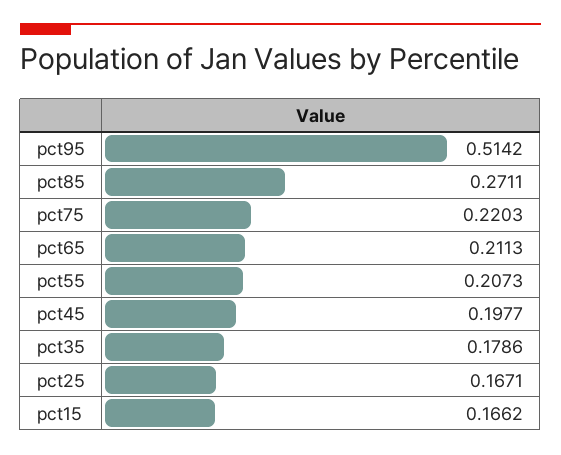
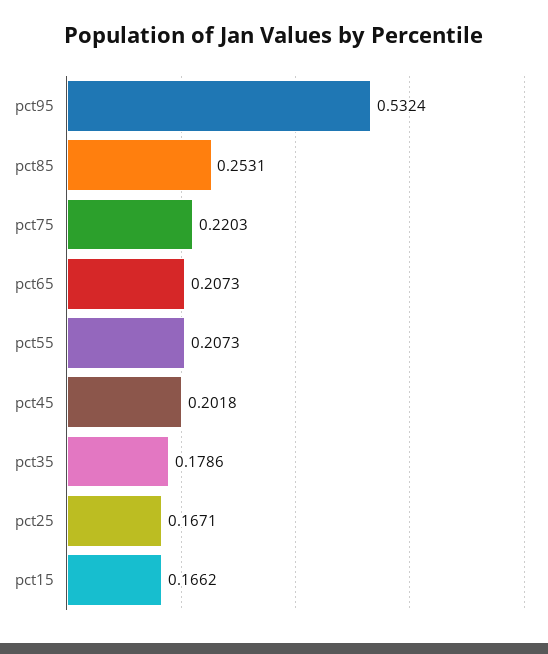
pct95: 0.5142 -> 0.5324
pct85: 0.2711 -> 0.2531
pct65: 0.2113 -> 0.2073
pct45: 0.1977 -> 0.2018

